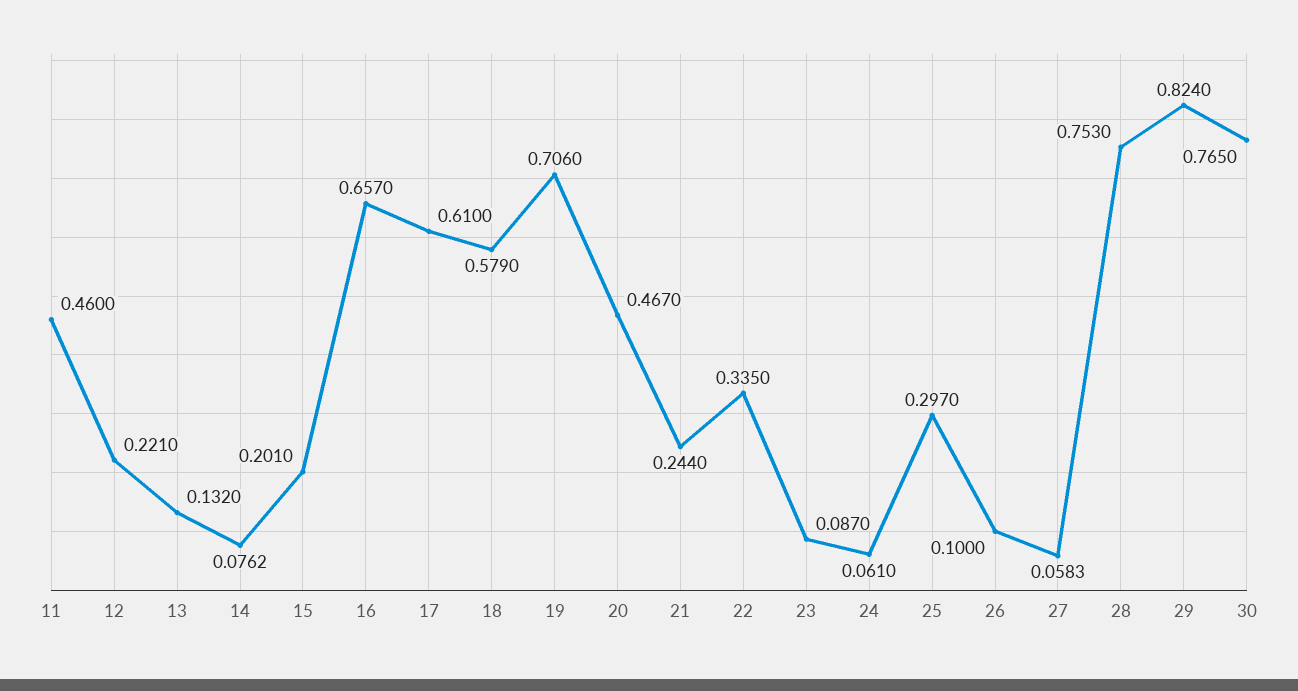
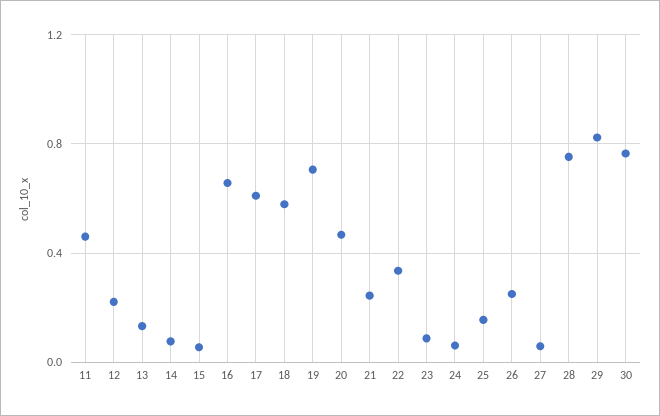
15: 0.201 -> 0.05
25: 0.297 -> 0.15
26: 0.1 -> 0.25

